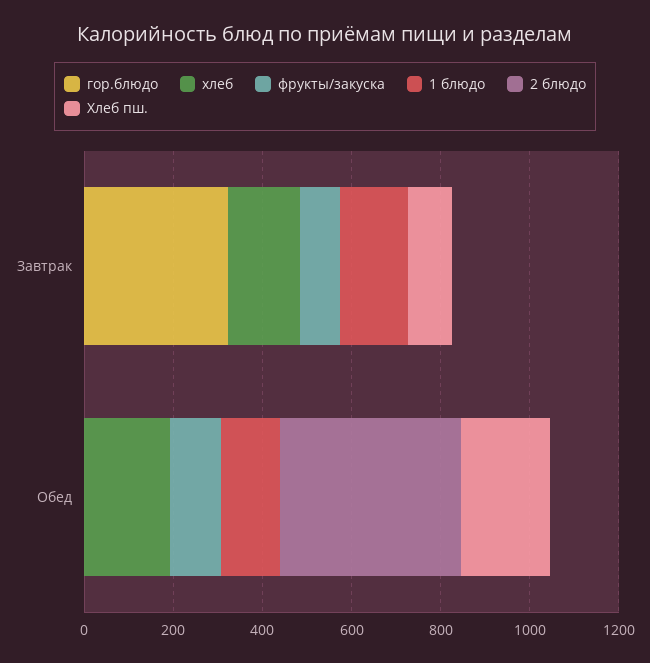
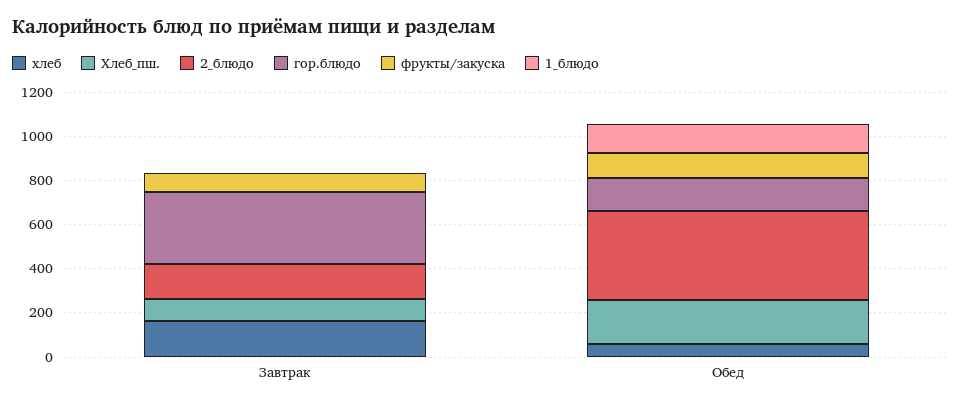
1 блюдо, Завтрак: 150 -> 0
2 блюдо, Завтрак: 0 -> 150
гор.блюдо, Обед: 0 -> 150
хлеб, Обед: 200 -> 50

